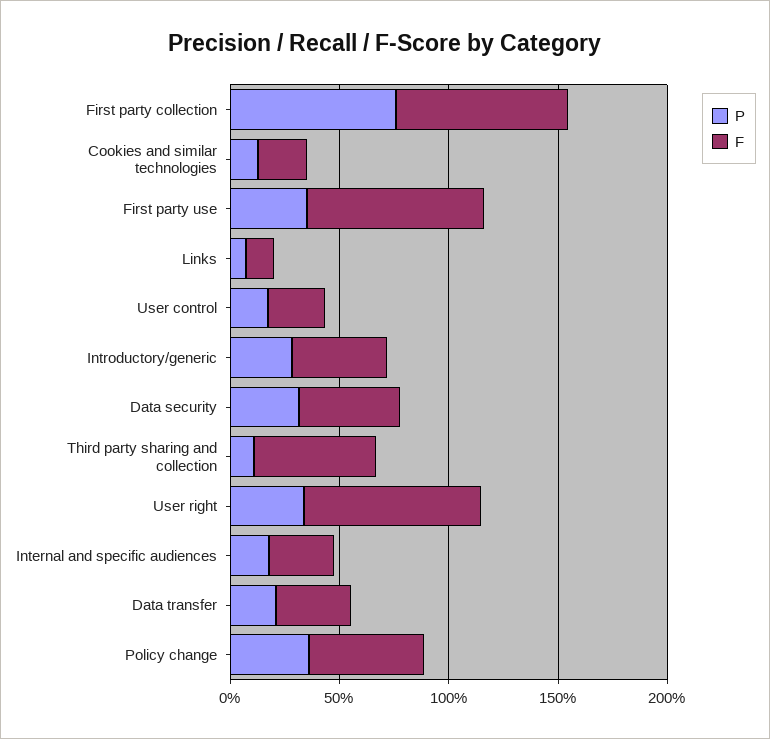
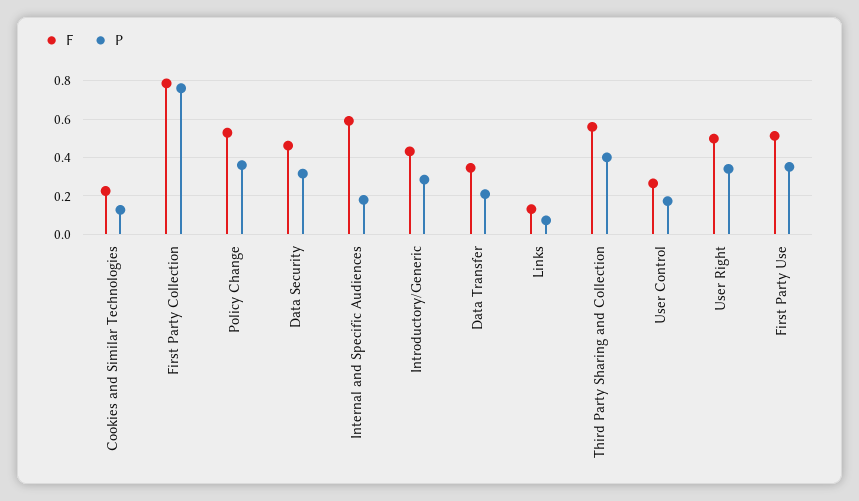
F, First party use: 0.8 -> 0.5
P, Third party sharing and collection: 0.1 -> 0.4
F, User right: 0.8 -> 0.5
F, Internal and specific audiences: 0.3 -> 0.6

